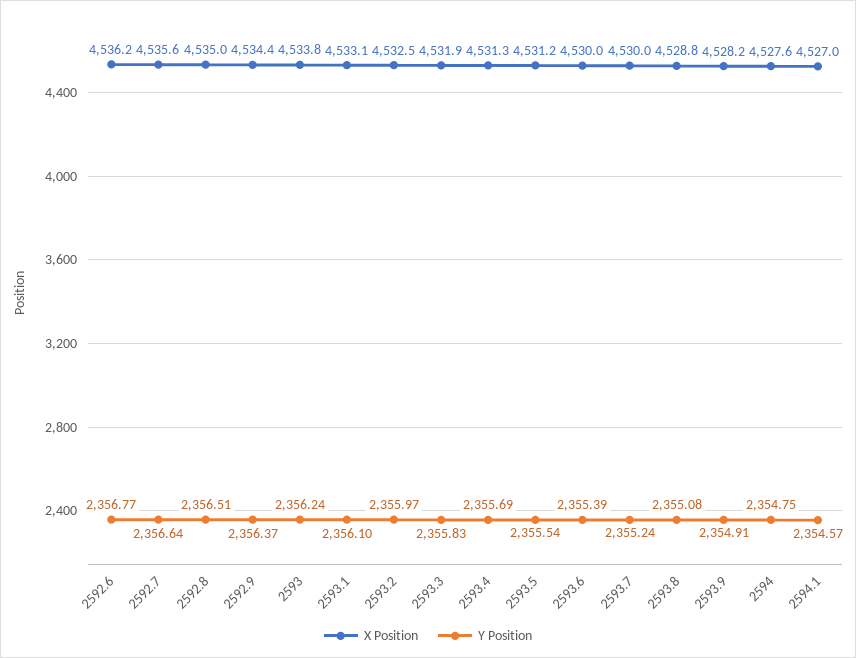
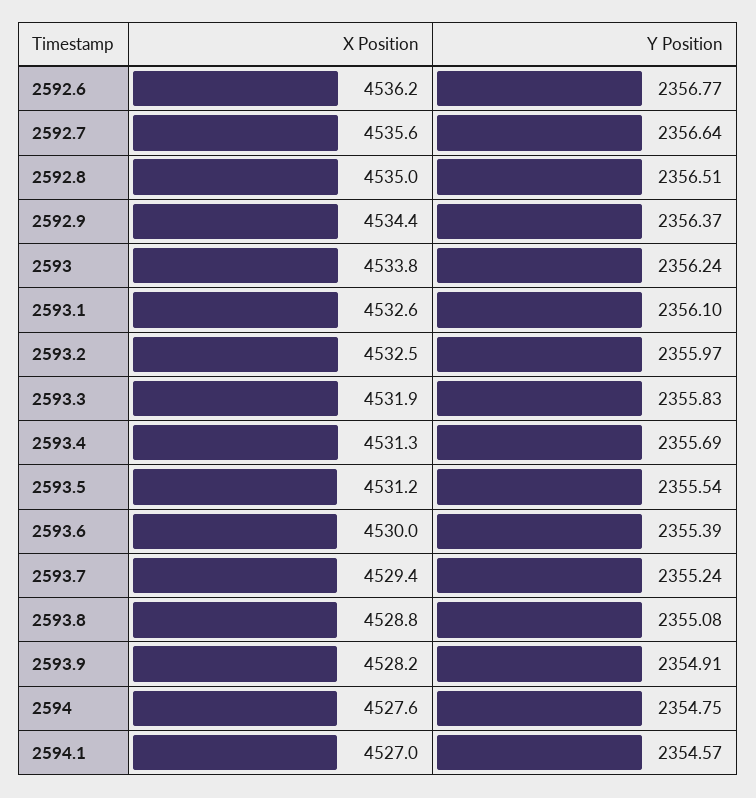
X Position, 2593.1: 4533.1 -> 4532.6
X Position, 2593.7: 4530 -> 4529.4

